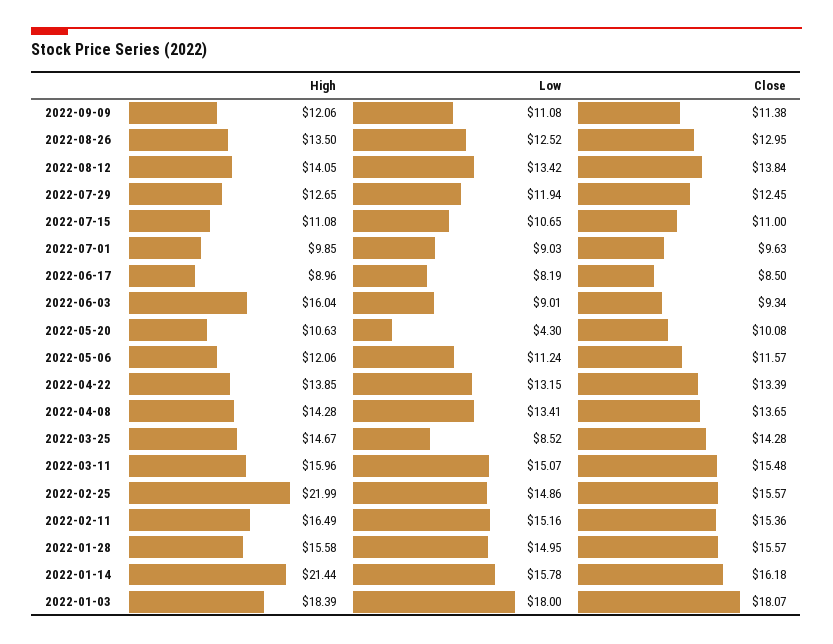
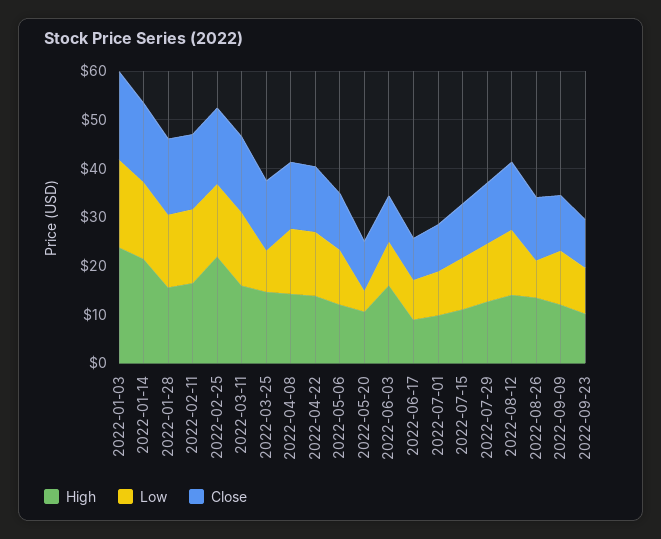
Low, 2022-08-26: 12.52 -> 8
High, 2022-01-03: 18.39 -> 24
High, 2022-09-23: none -> 10
Low, 2022-09-23: none -> 10
Close, 2022-09-23: none -> 10

